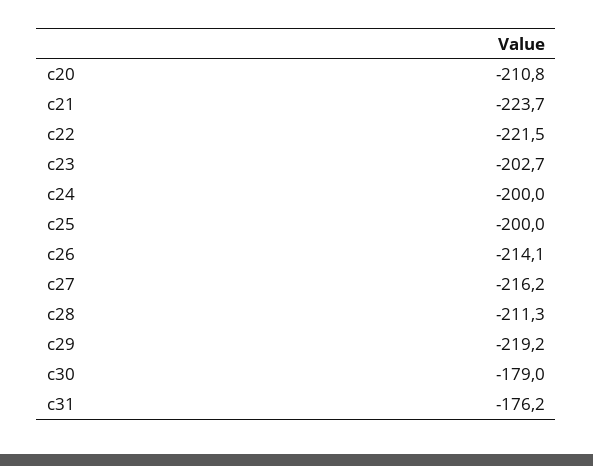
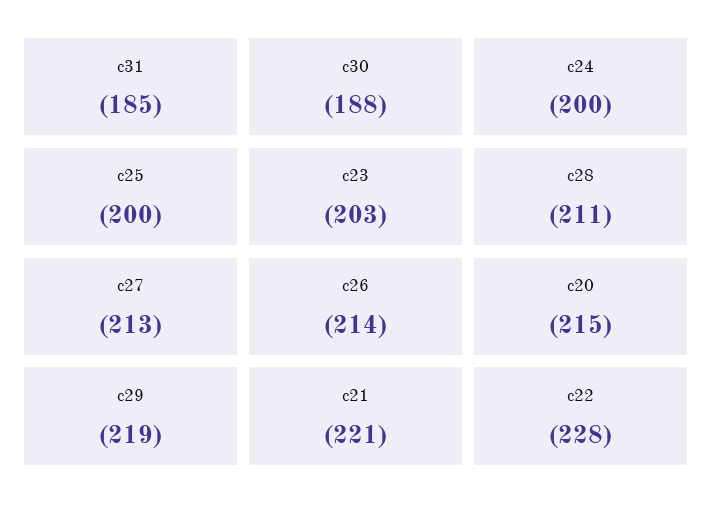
c20: -210.8 -> -215
c21: -223.7 -> -221
c22: -221.5 -> -228
c27: -216.2 -> -213
c30: -179 -> -188
c31: -176.2 -> -185

